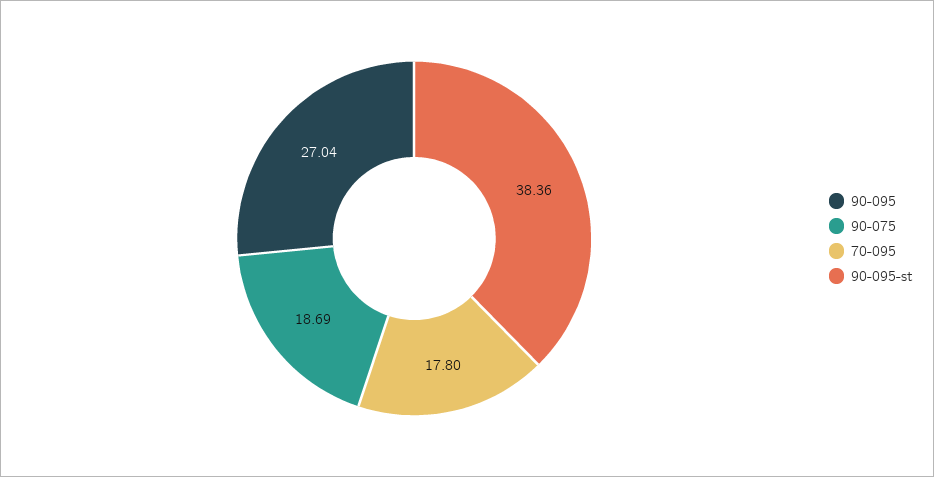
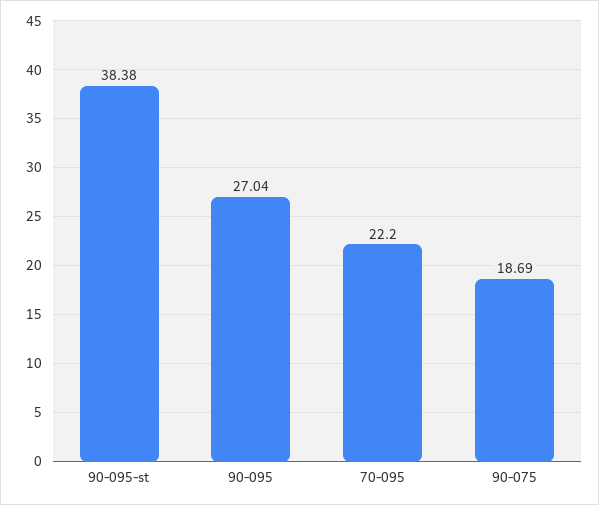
70-095: 17.8 -> 22.2
90-095-st: 38.36 -> 38.38

